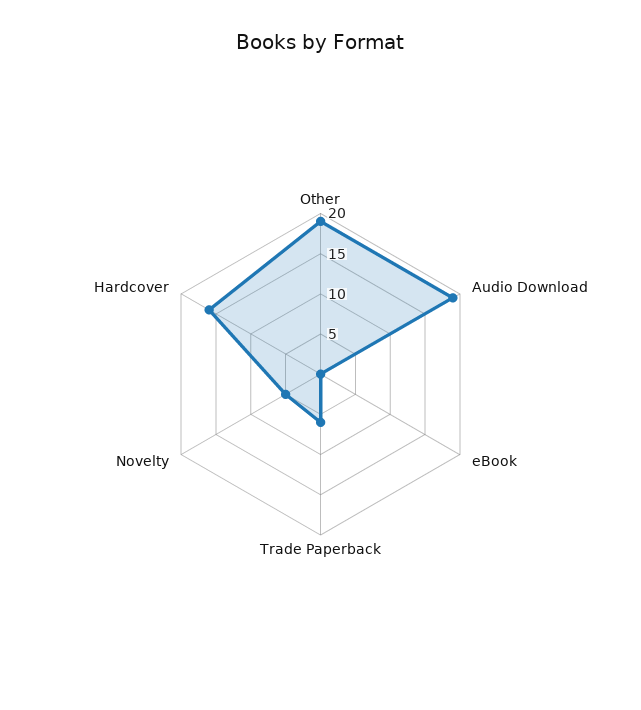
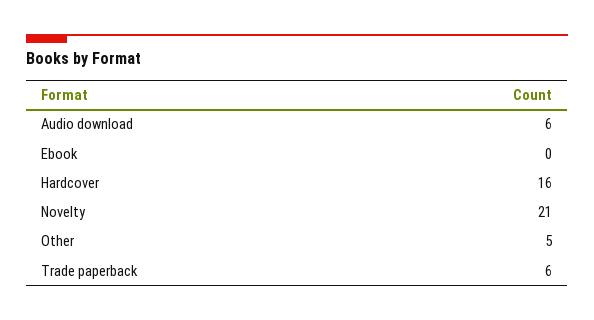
Other: 19 -> 5
Audio Download: 19 -> 6
Novelty: 5 -> 21

